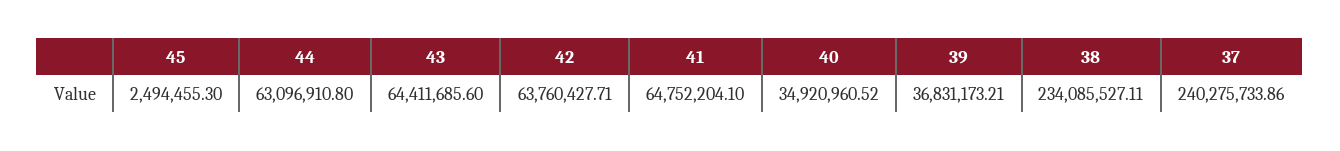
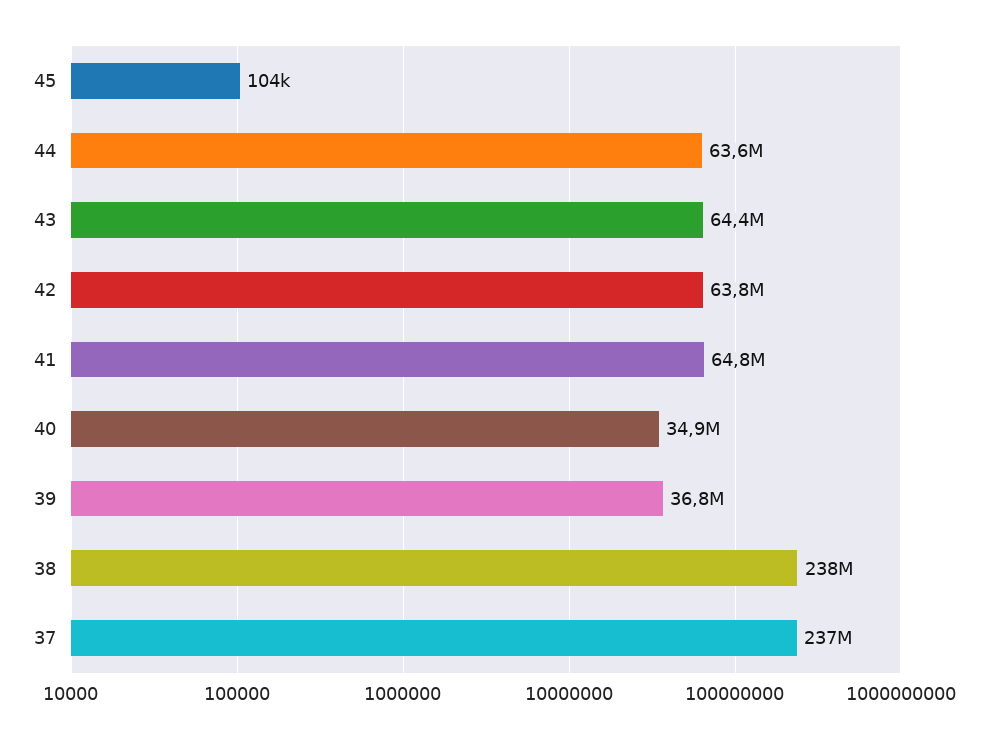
45: 2494455.3 -> 104000
44: 63096910.8 -> 63600000
38: 234085527.11 -> 238000000
37: 240275733.86 -> 237000000

